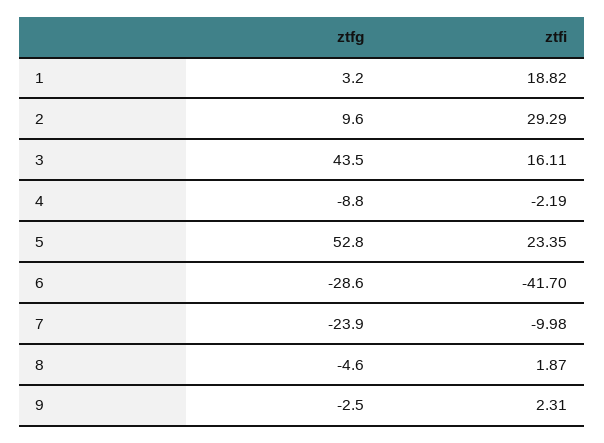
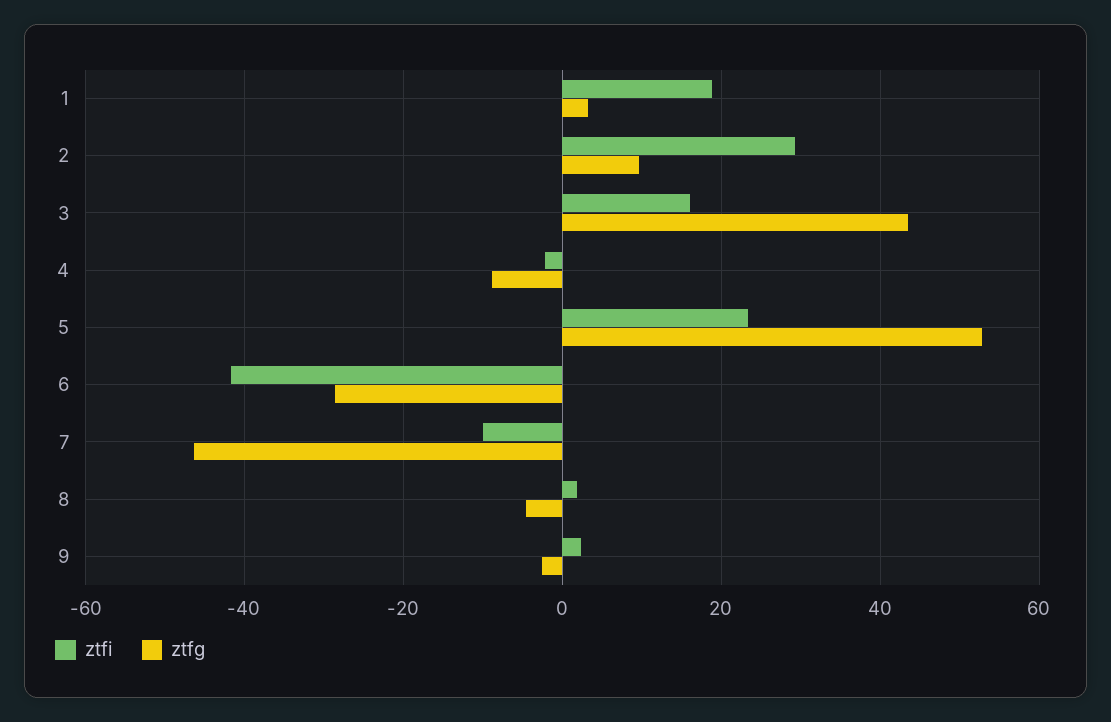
ztfg, 7: -23.9 -> -46

